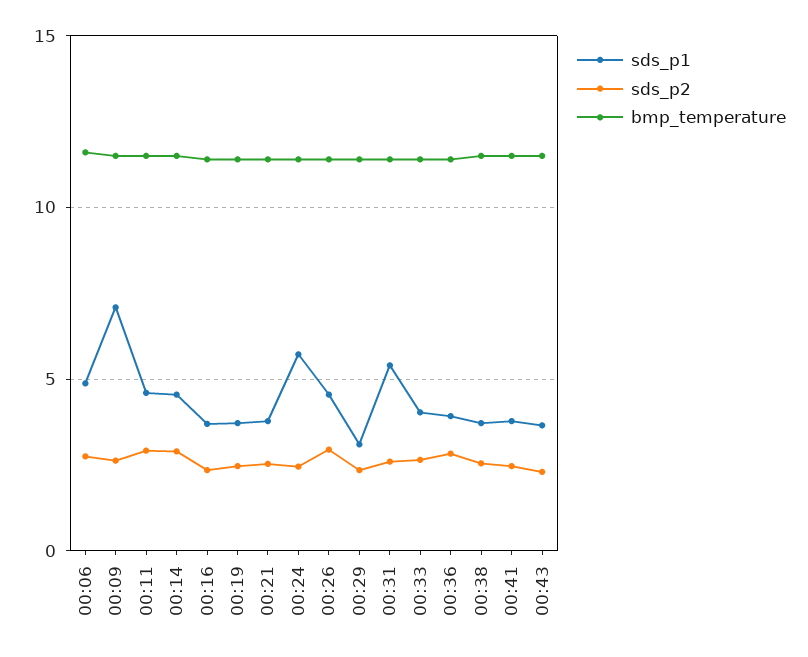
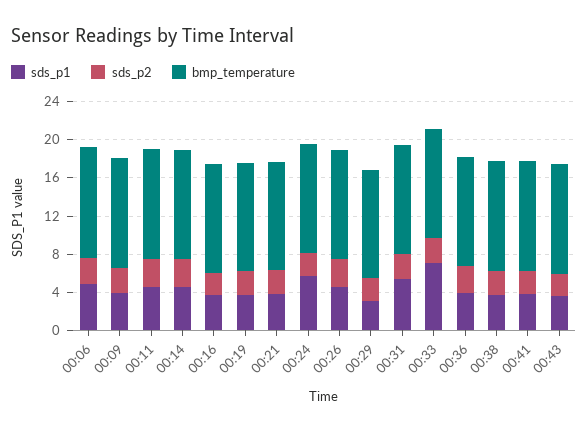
sds_p1, 00:09: 7 -> 4
sds_p1, 00:33: 4 -> 7

